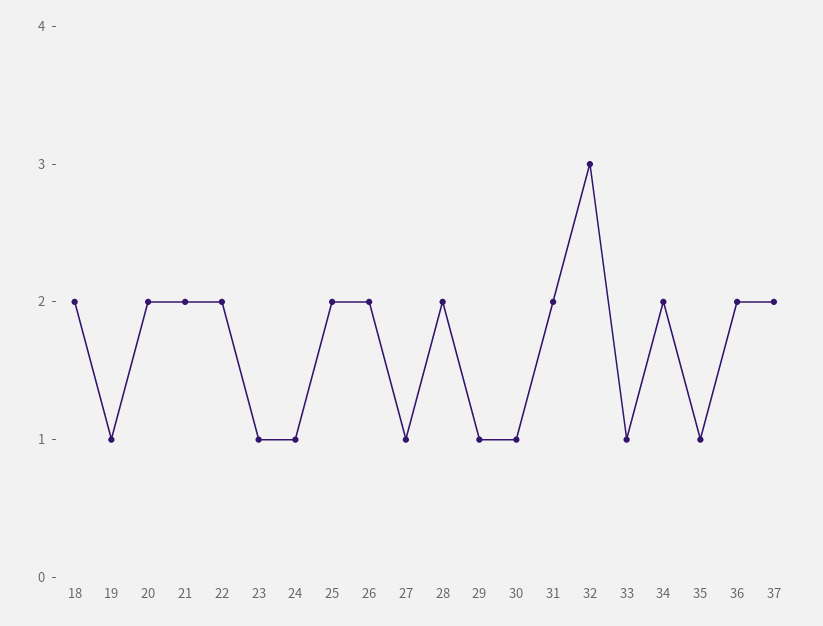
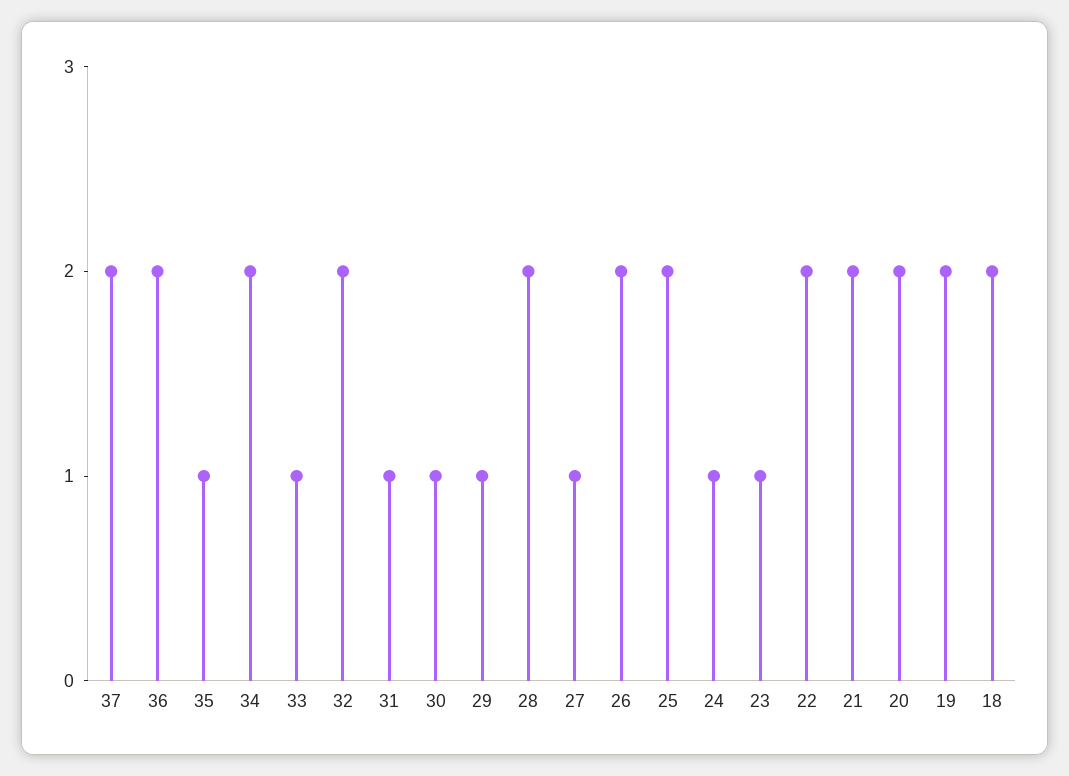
19: 1 -> 2
31: 2 -> 1
32: 3 -> 2

